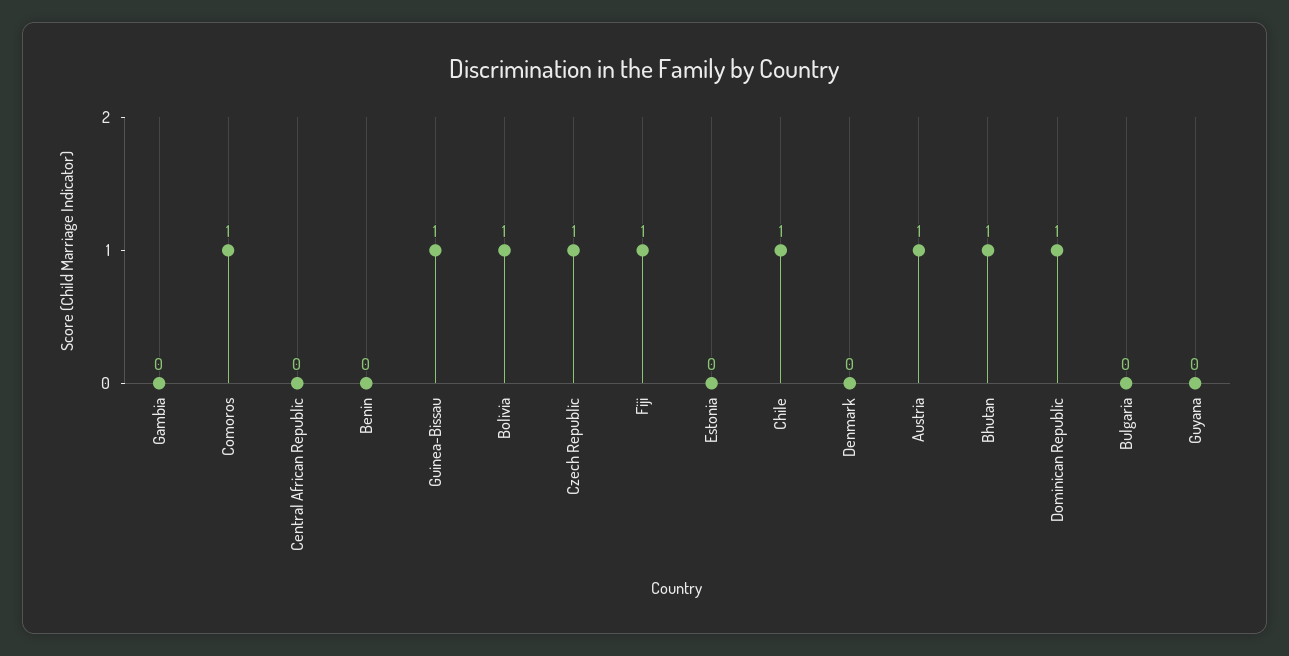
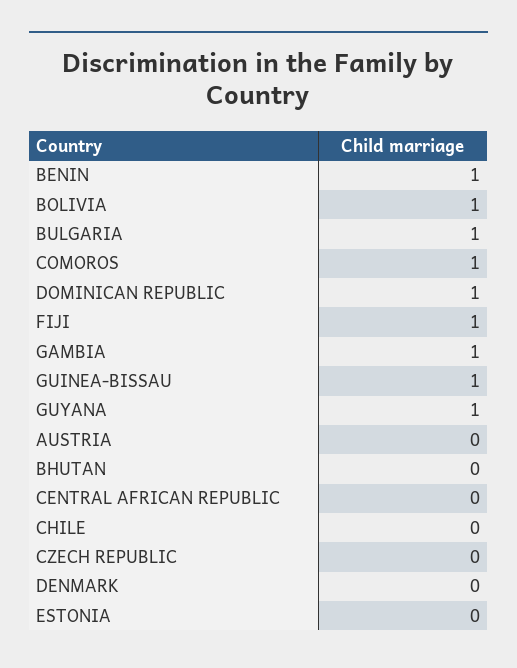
Gambia: 0 -> 1
Benin: 0 -> 1
Czech Republic: 1 -> 0
Chile: 1 -> 0
Austria: 1 -> 0
Bhutan: 1 -> 0
Bulgaria: 0 -> 1
Guyana: 0 -> 1

